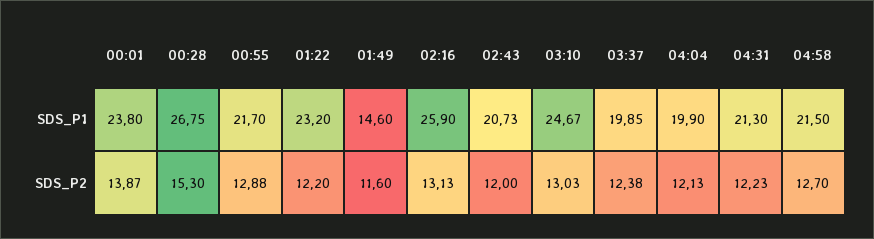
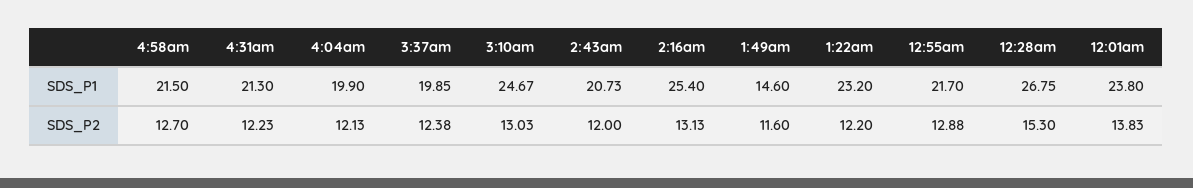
02:16, SDS_P1: 25.9 -> 25.4
00:01, SDS_P2: 13.87 -> 13.83

